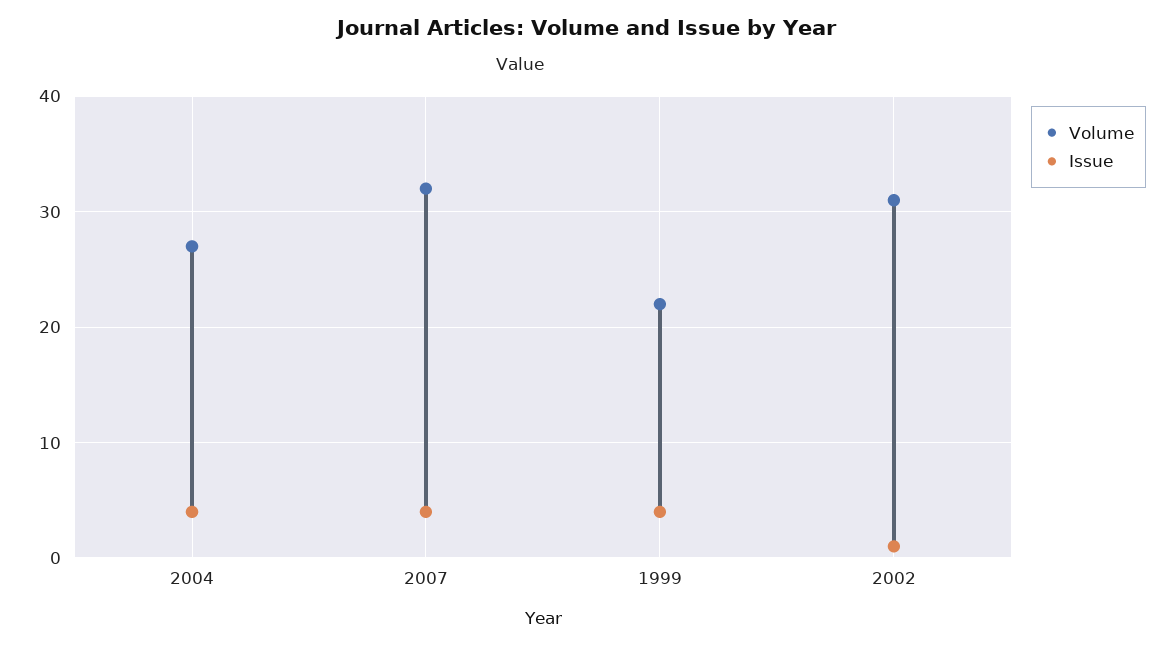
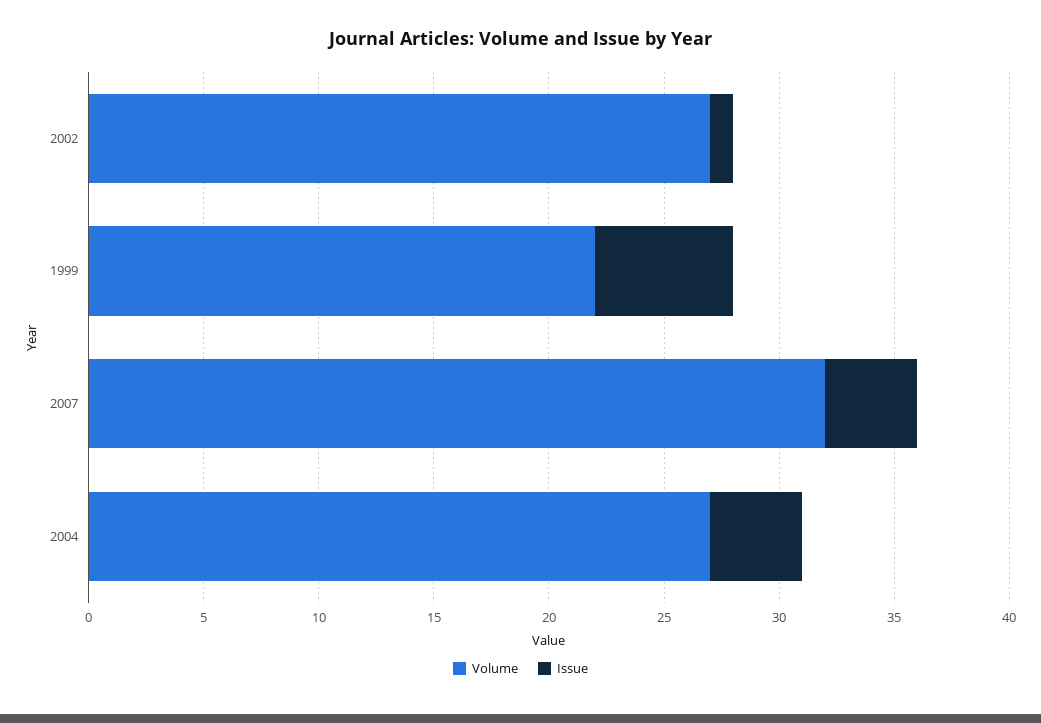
Issue, 1999: 4 -> 6
Volume, 2002: 31 -> 27

